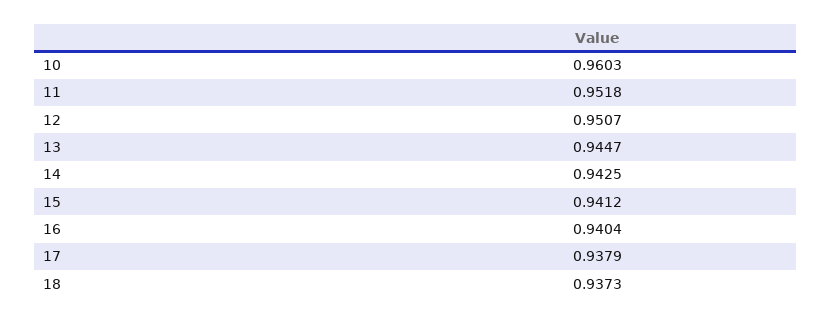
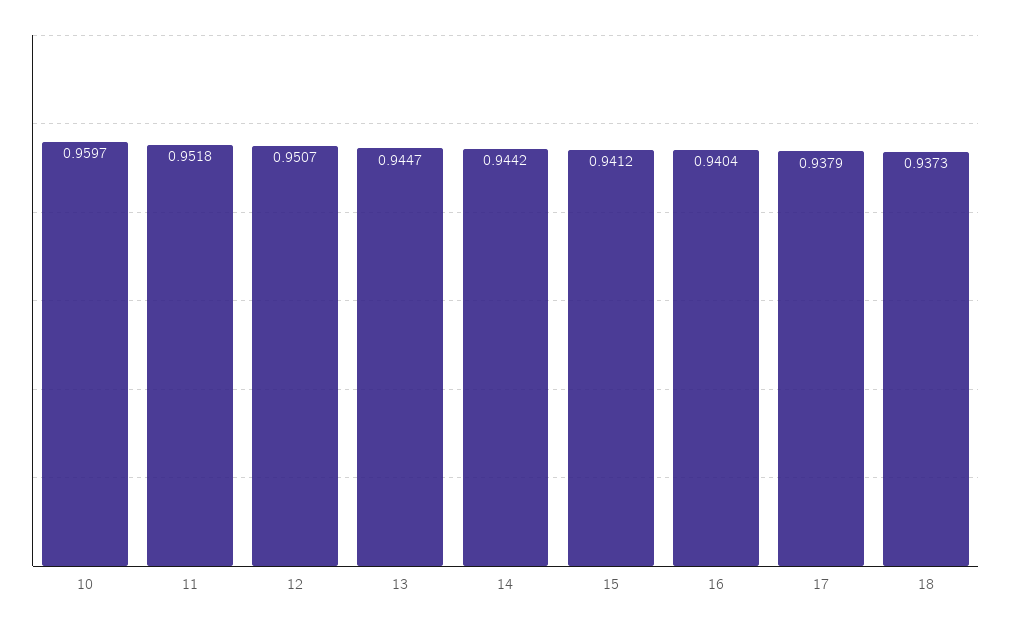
10: 0.9603 -> 0.9597
14: 0.9425 -> 0.9442

